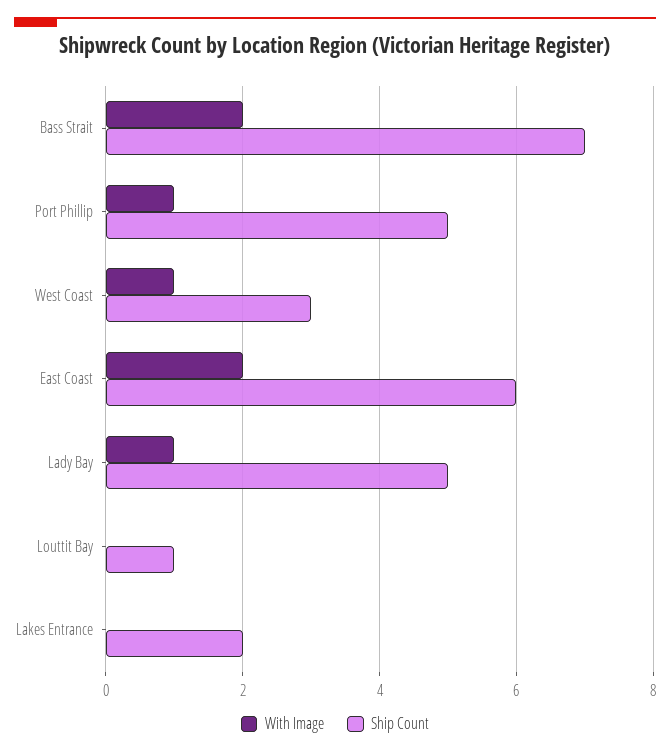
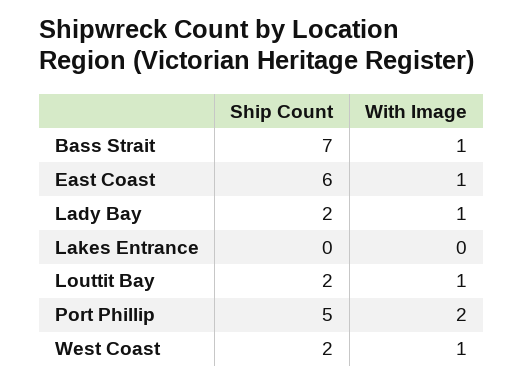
With Image, Bass Strait: 2 -> 1
With Image, Port Phillip: 1 -> 2
Ship Count, West Coast: 3 -> 2
With Image, East Coast: 2 -> 1
Ship Count, Lady Bay: 5 -> 2
With Image, Louttit Bay: 0 -> 1
Ship Count, Louttit Bay: 1 -> 2
Ship Count, Lakes Entrance: 2 -> 0

